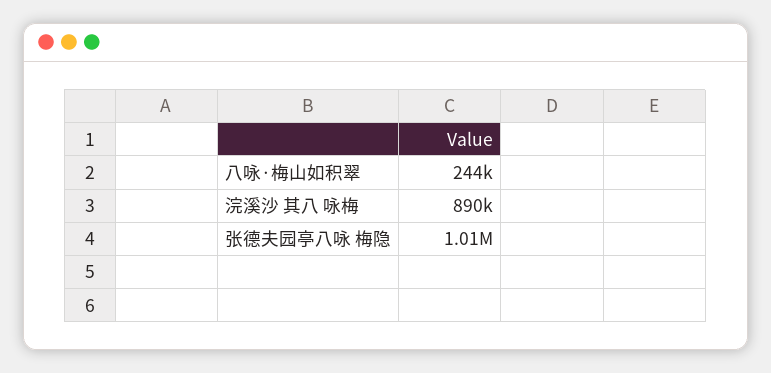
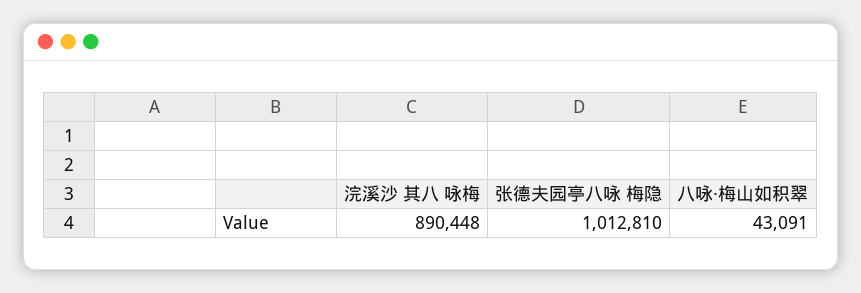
八咏·梅山如积翠: 244000 -> 43091

